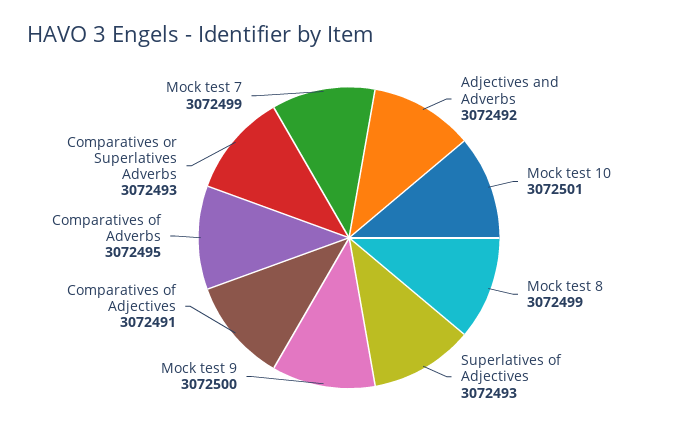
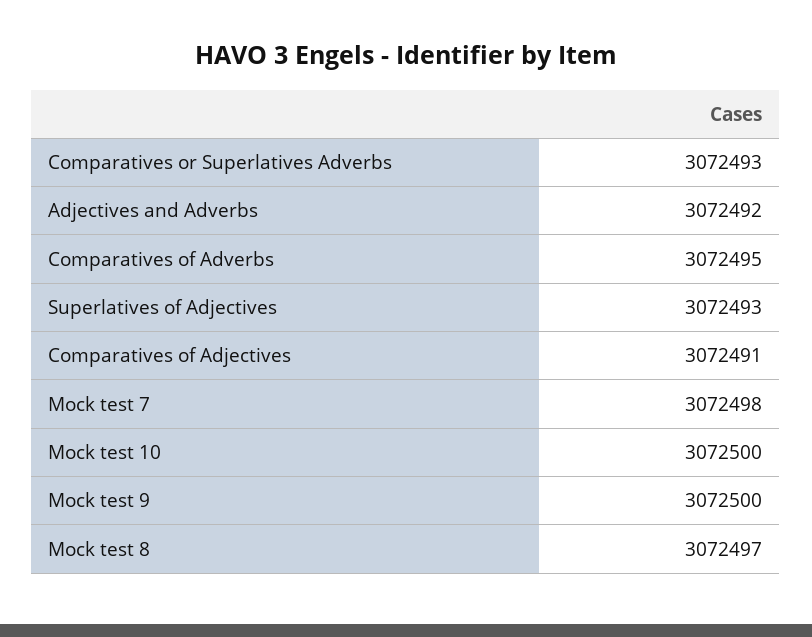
Mock test 10: 3072501 -> 3072500
Mock test 8: 3072499 -> 3072497
Mock test 7: 3072499 -> 3072498

